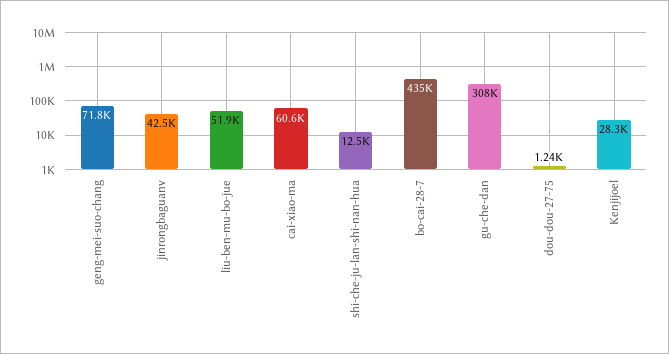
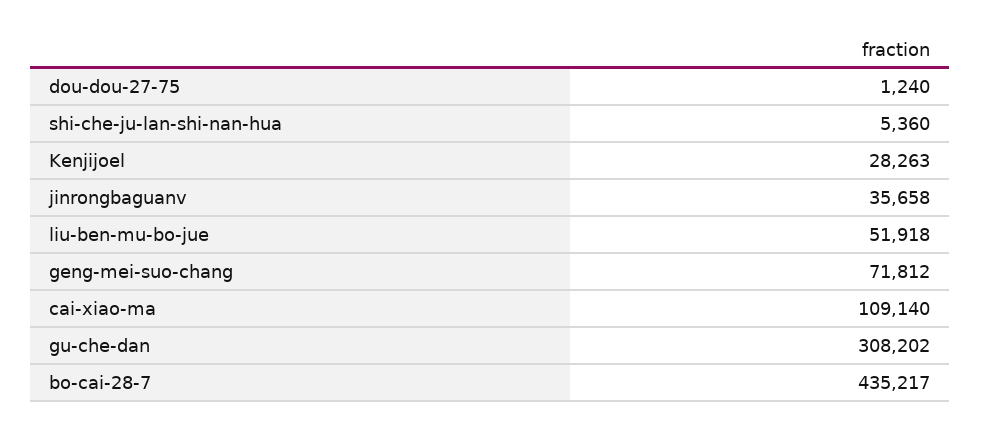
jinrongbaguanv: 42500 -> 35658
cai-xiao-ma: 60600 -> 109140
shi-che-ju-lan-shi-nan-hua: 12500 -> 5360

